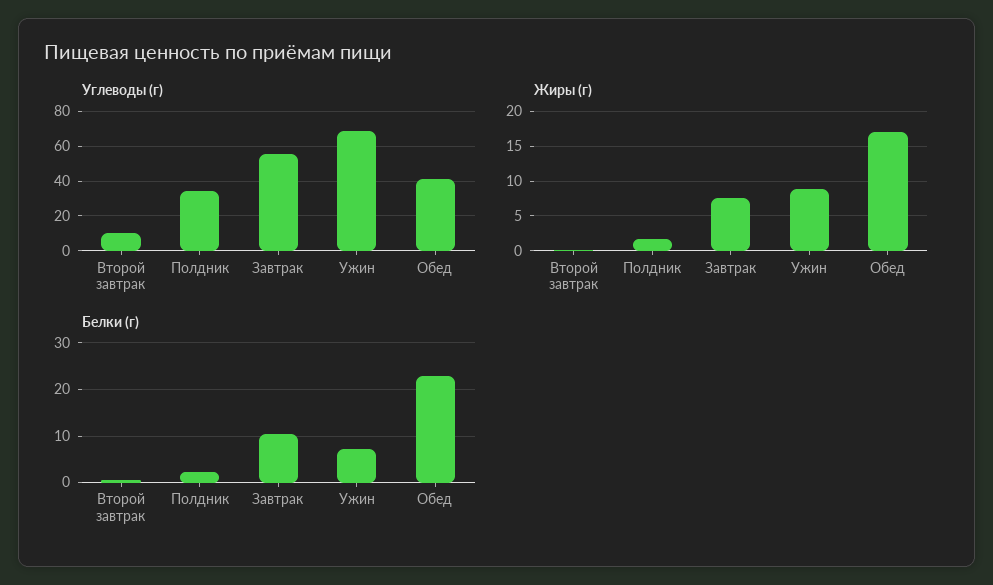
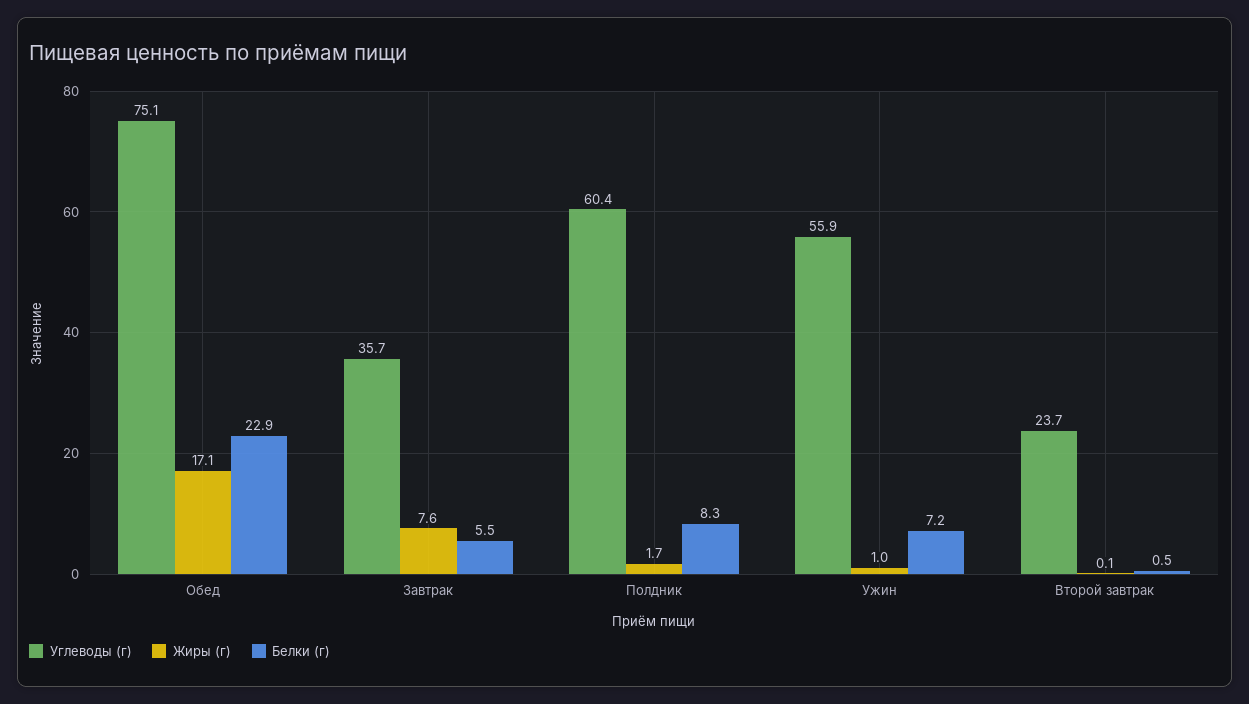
Углеводы (г), Второй завтрак: 10 -> 23.7
Углеводы (г), Полдник: 35 -> 60.4
Углеводы (г), Завтрак: 55 -> 35.7
Углеводы (г), Ужин: 70 -> 55.9
Углеводы (г), Обед: 40 -> 75.1
Жиры (г), Ужин: 9 -> 1
Белки (г), Полдник: 2 -> 8.3
Белки (г), Завтрак: 10 -> 5.5

